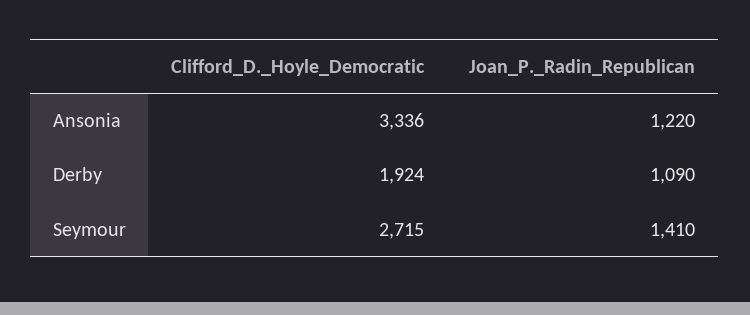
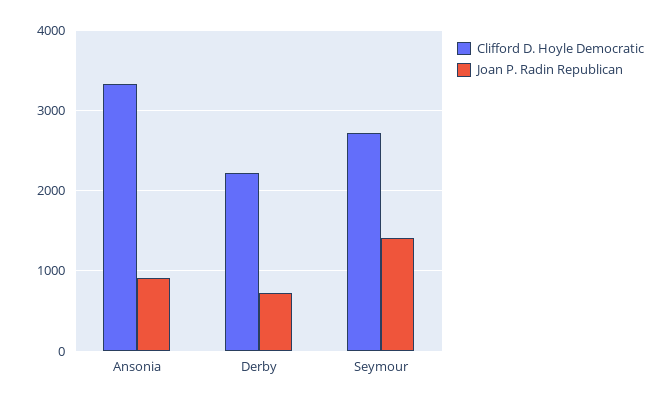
Joan_P._Radin_Republican, Ansonia: 1220 -> 900
Clifford_D._Hoyle_Democratic, Derby: 1924 -> 2200
Joan_P._Radin_Republican, Derby: 1090 -> 700

